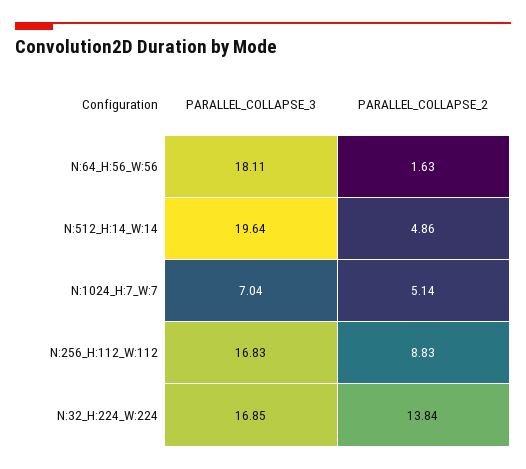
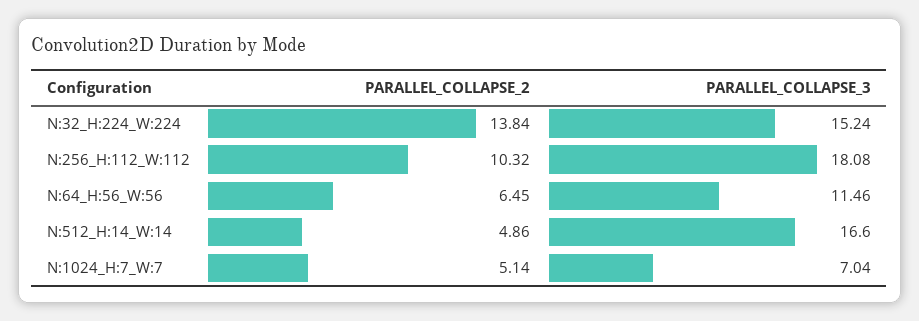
PARALLEL_COLLAPSE_3, N:64_H:56_W:56: 18.11 -> 11.46
PARALLEL_COLLAPSE_2, N:64_H:56_W:56: 1.63 -> 6.45
PARALLEL_COLLAPSE_3, N:512_H:14_W:14: 19.64 -> 16.6
PARALLEL_COLLAPSE_3, N:256_H:112_W:112: 16.83 -> 18.08
PARALLEL_COLLAPSE_2, N:256_H:112_W:112: 8.83 -> 10.32
PARALLEL_COLLAPSE_3, N:32_H:224_W:224: 16.85 -> 15.24

